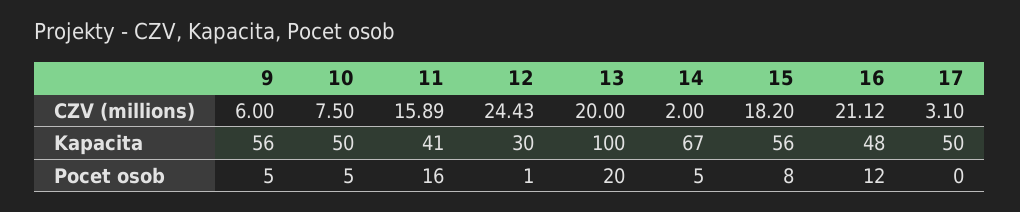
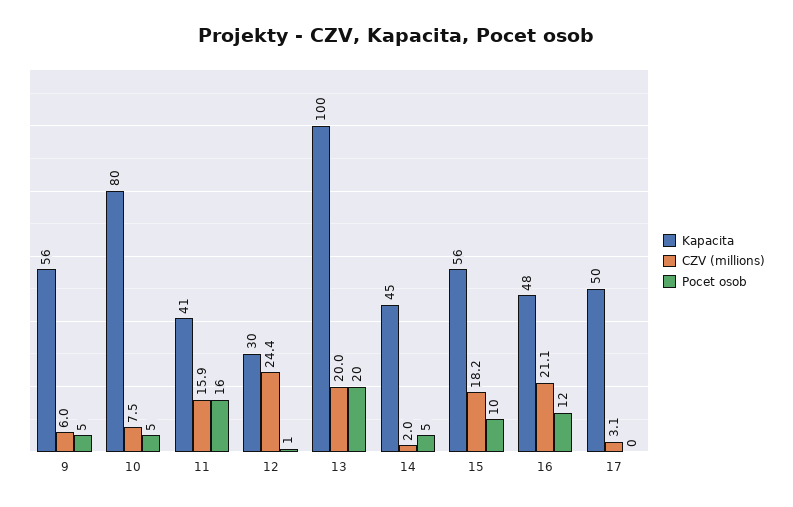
Kapacita, 10: 50 -> 80
Kapacita, 14: 67 -> 45
Pocet osob, 15: 8 -> 10

